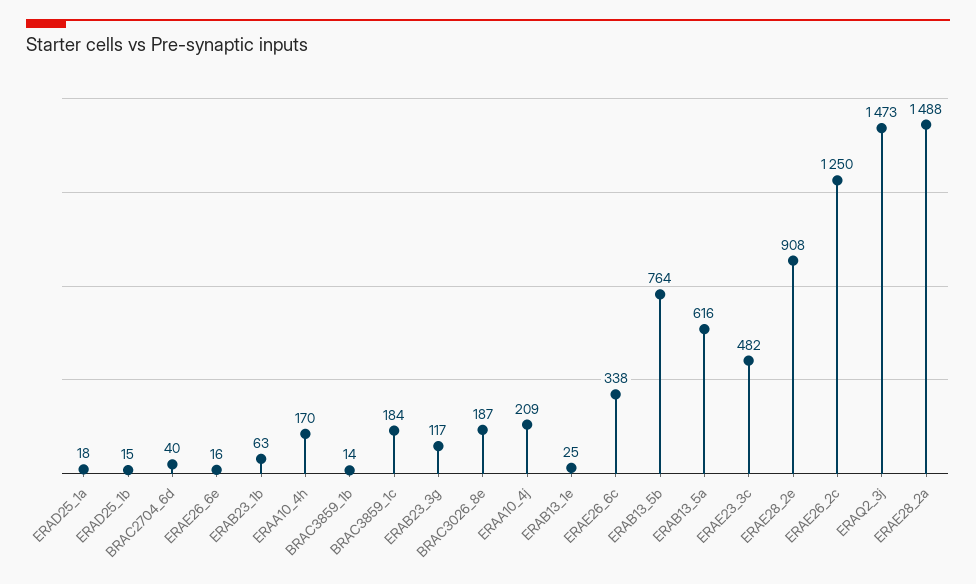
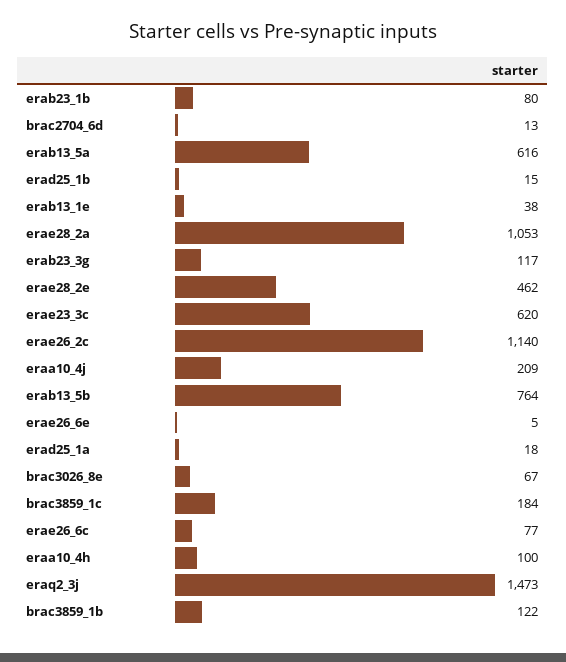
BRAC2704_6d: 40 -> 13
ERAE26_6e: 16 -> 5
ERAB23_1b: 63 -> 80
ERAA10_4h: 170 -> 100
BRAC3859_1b: 14 -> 122
BRAC3026_8e: 187 -> 67
ERAB13_1e: 25 -> 38
ERAE26_6c: 338 -> 77
ERAE23_3c: 482 -> 620
ERAE28_2e: 908 -> 462
ERAE26_2c: 1250 -> 1140
ERAE28_2a: 1488 -> 1053

